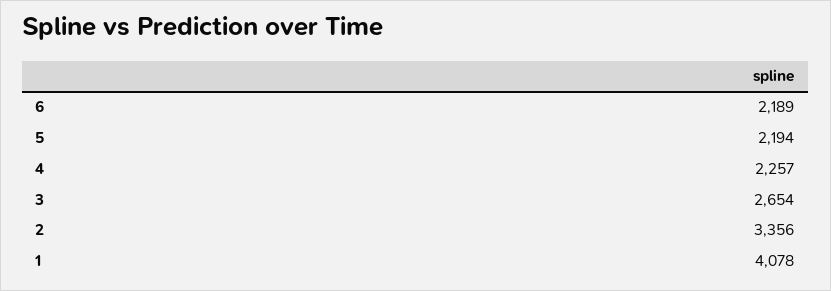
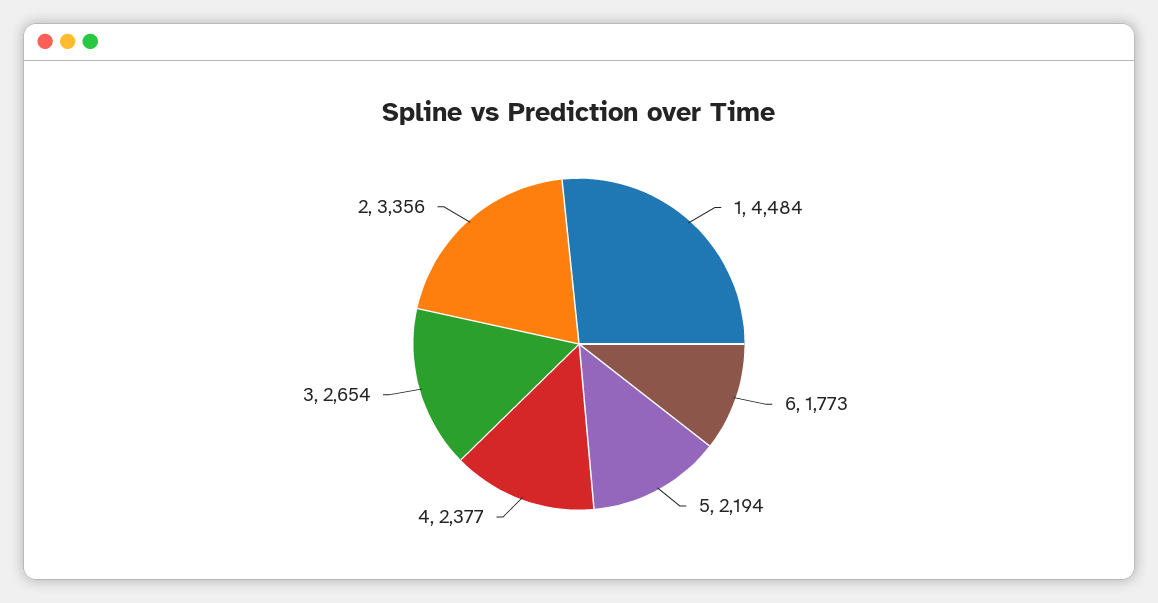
6: 2189 -> 1773
4: 2257 -> 2377
1: 4078 -> 4484

